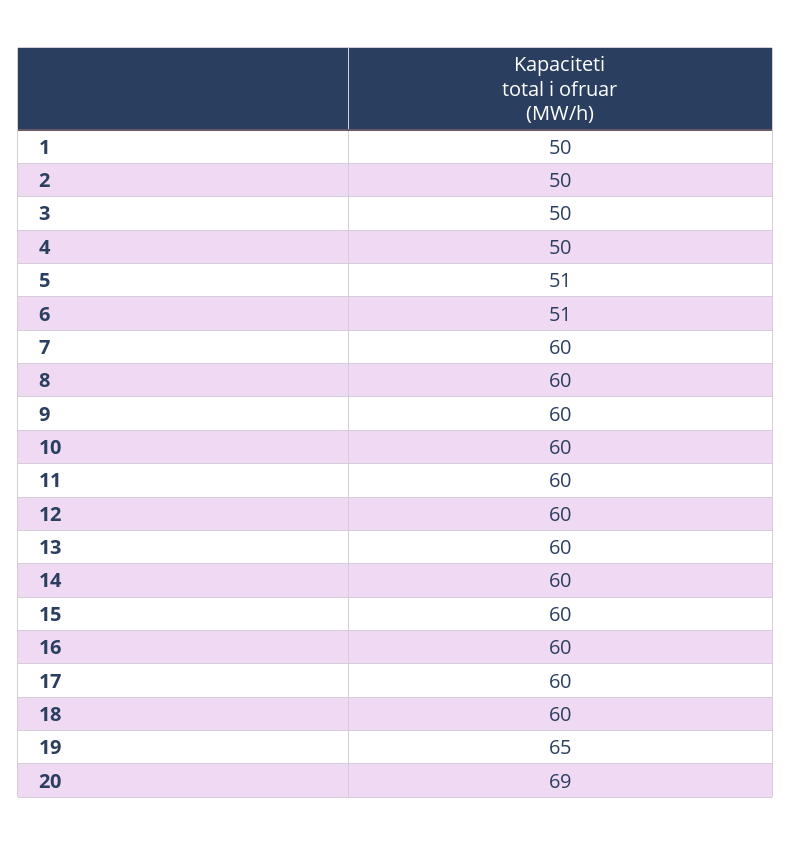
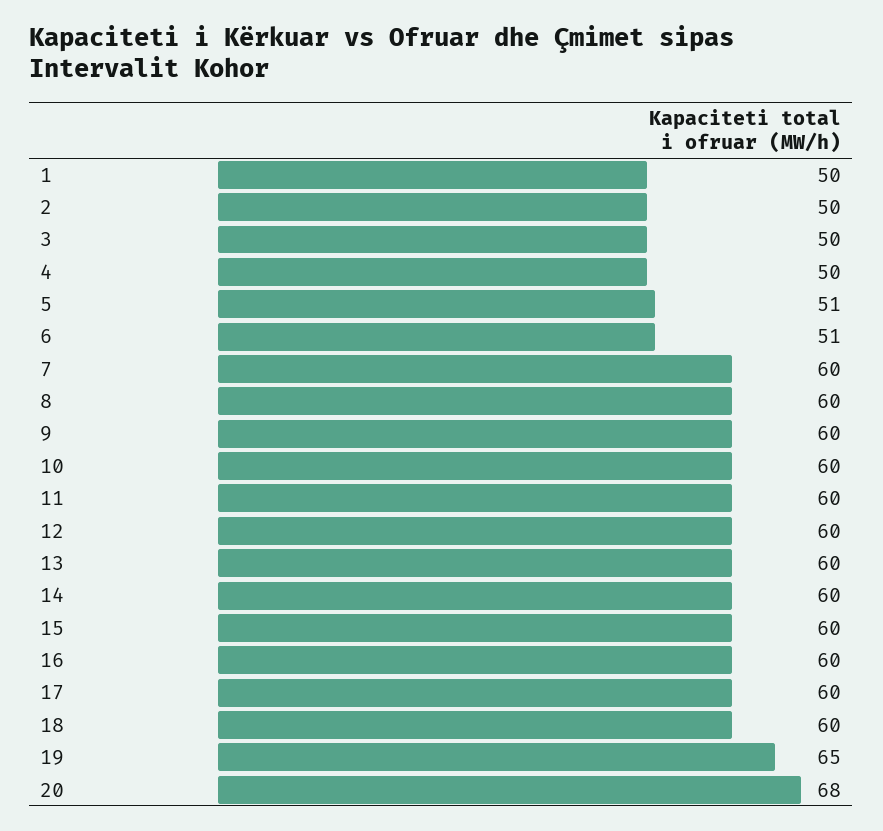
20: 69 -> 68

